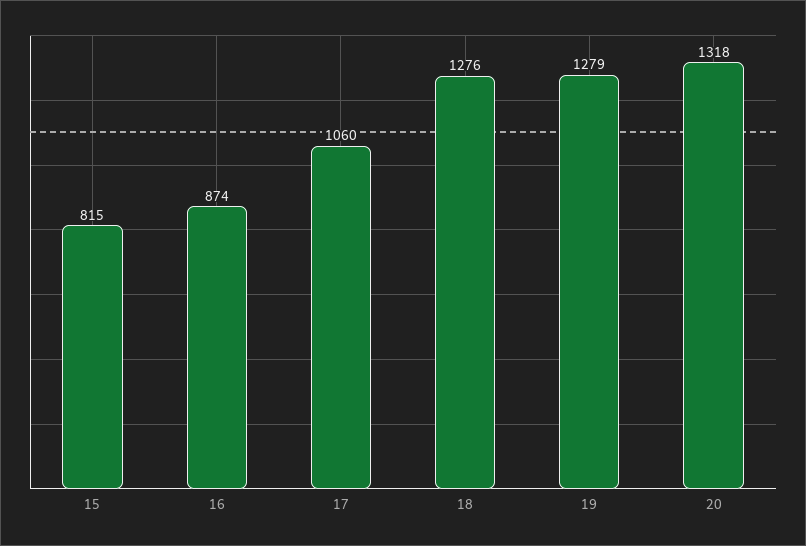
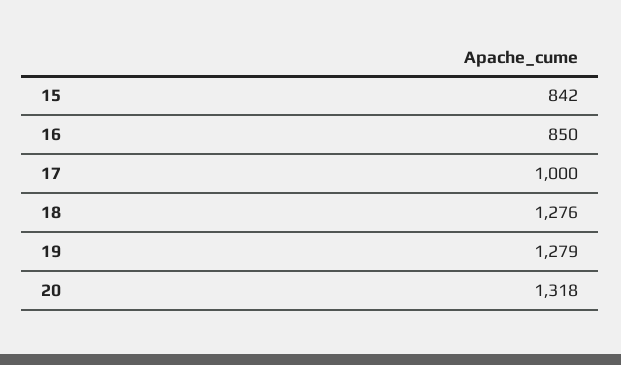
15: 815 -> 842
16: 874 -> 850
17: 1060 -> 1000

